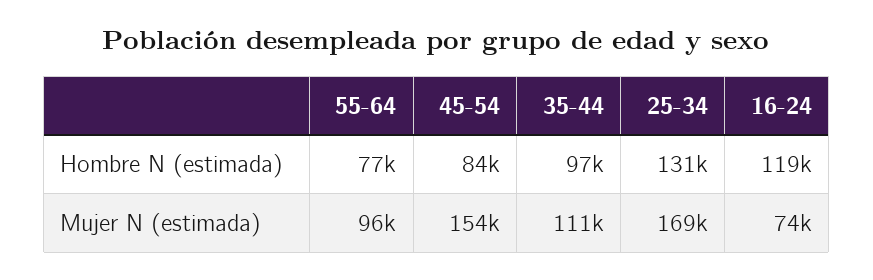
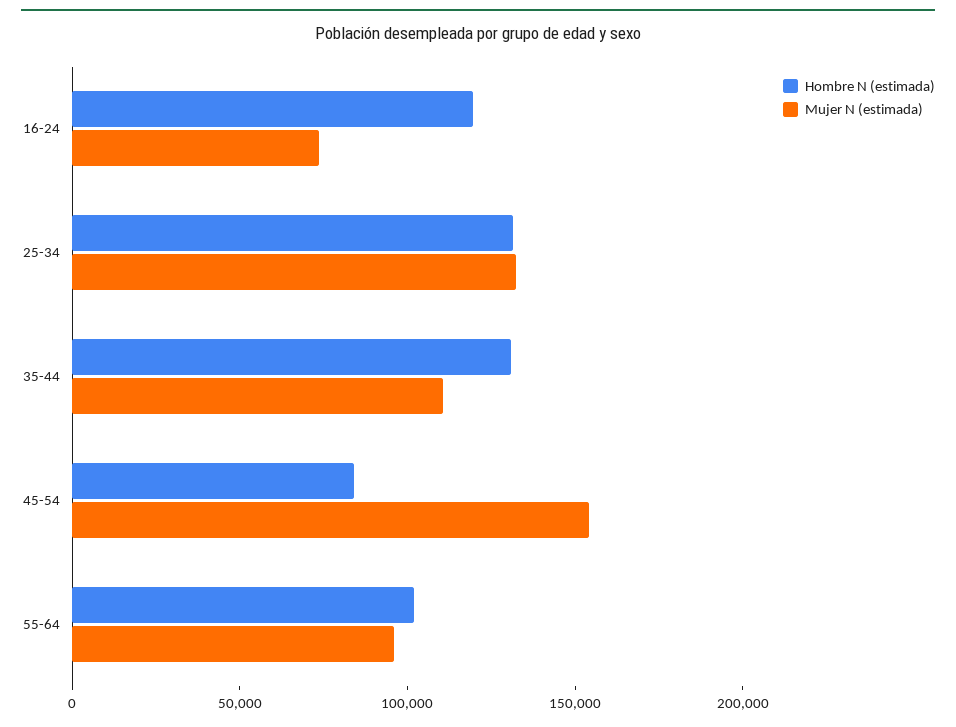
Hombre N (estimada), 55-64: 77000 -> 100000
Hombre N (estimada), 35-44: 97000 -> 130000
Mujer N (estimada), 25-34: 169000 -> 130000

